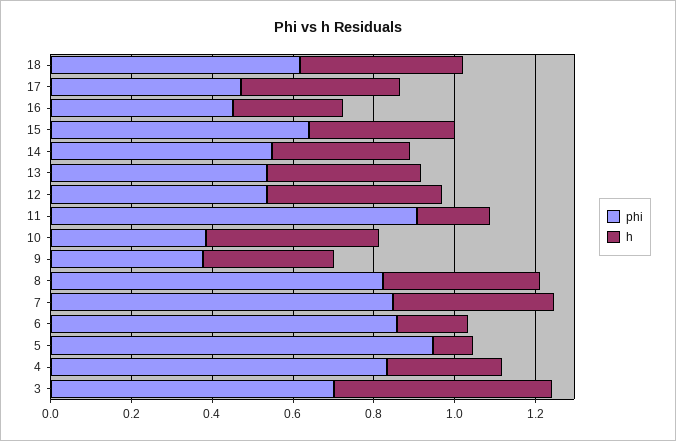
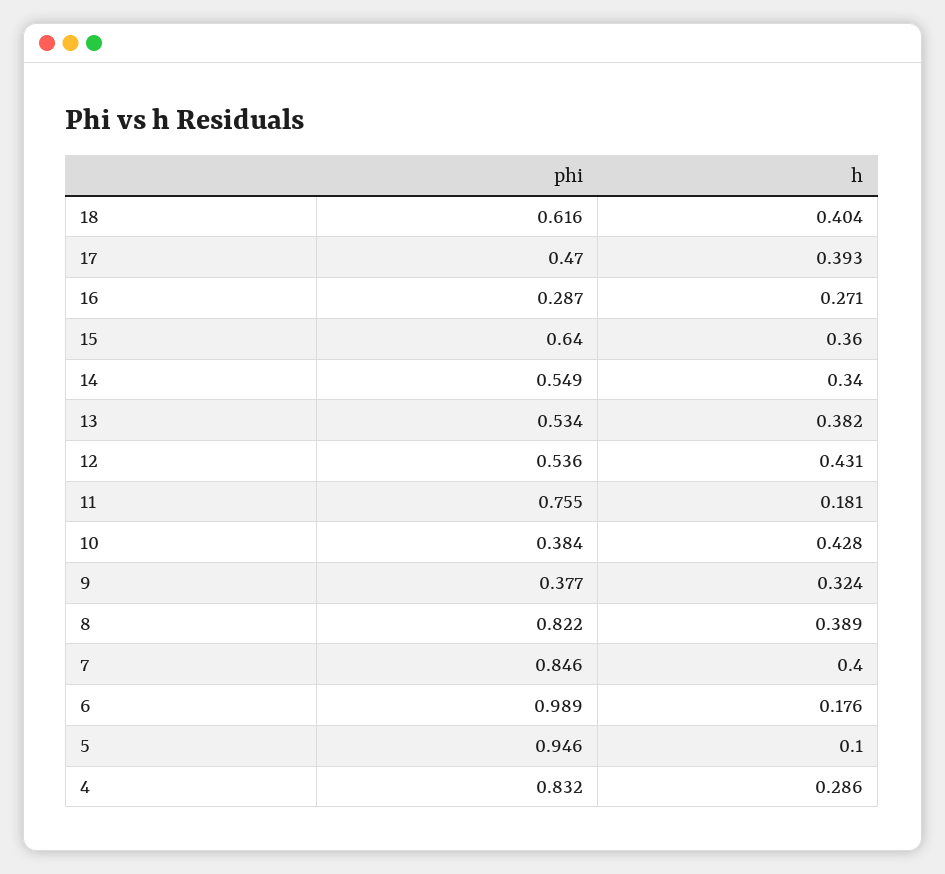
phi, 16: 0.45 -> 0.287
phi, 11: 0.9 -> 0.755
phi, 6: 0.85 -> 0.989
phi, 3: 0.7 -> none
h, 3: 0.55 -> none

